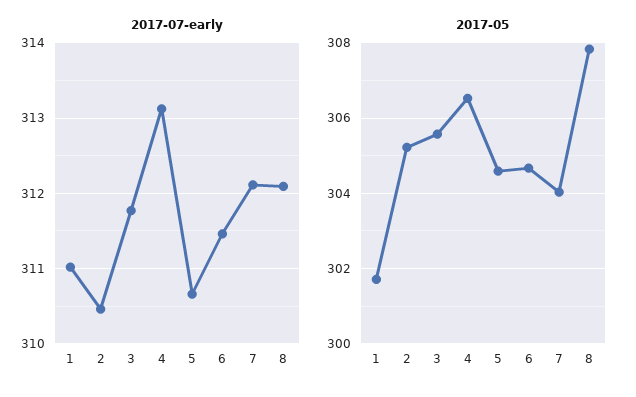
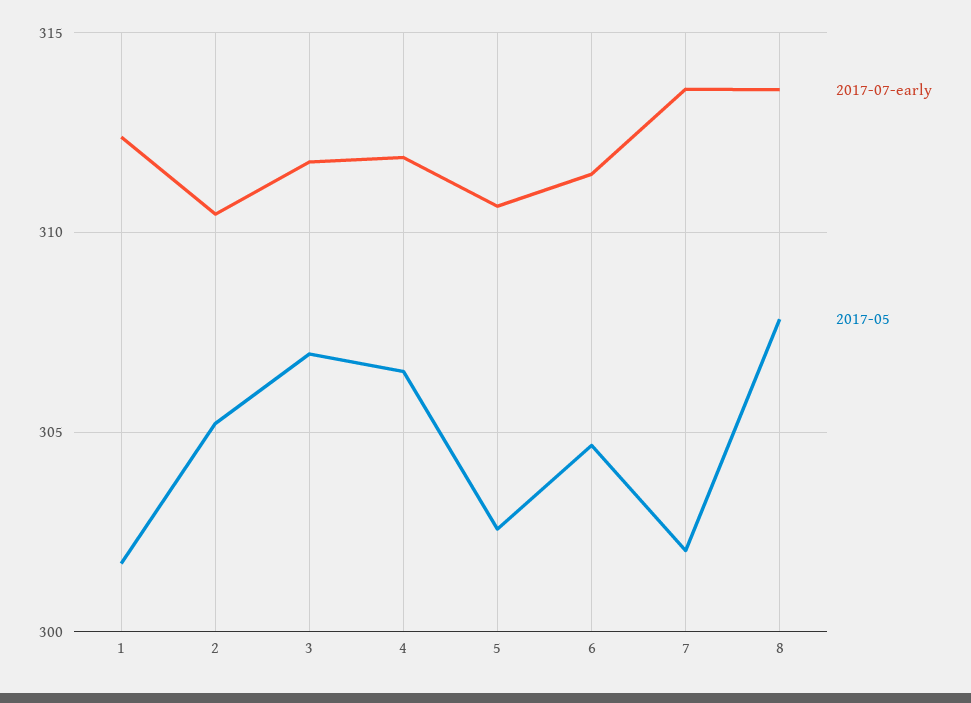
2017-07-early, 1: 311 -> 312.5
2017-07-early, 4: 313.1 -> 312
2017-07-early, 7: 312.1 -> 313.5
2017-07-early, 8: 312.1 -> 313.5
2017-05, 3: 305.6 -> 307
2017-05, 5: 304.6 -> 302.5
2017-05, 7: 304 -> 302

